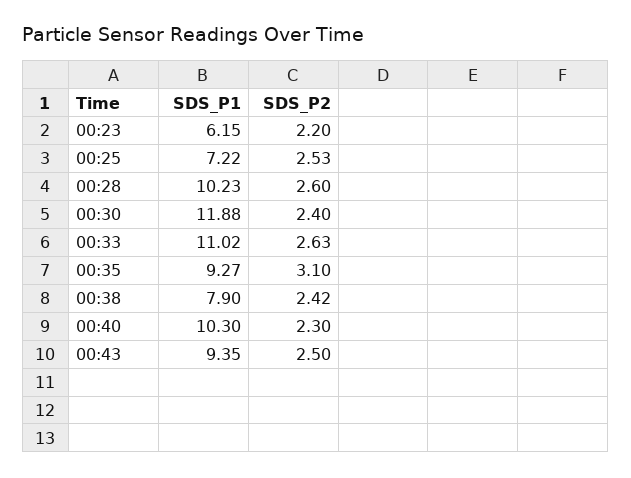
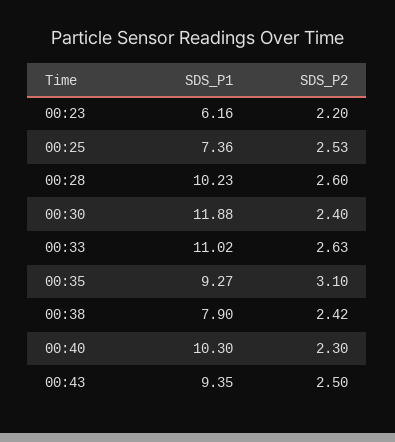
SDS_P1, 00:23: 6.15 -> 6.16
SDS_P1, 00:25: 7.22 -> 7.36

